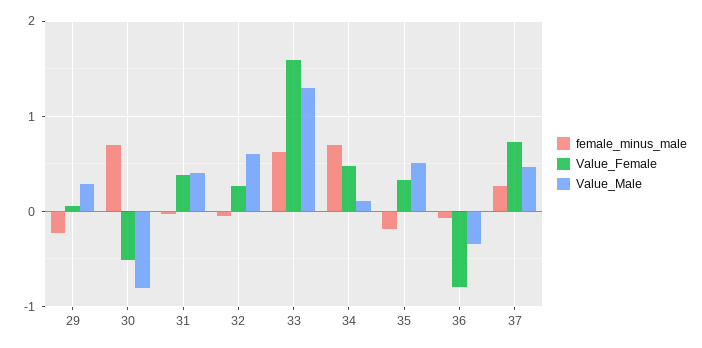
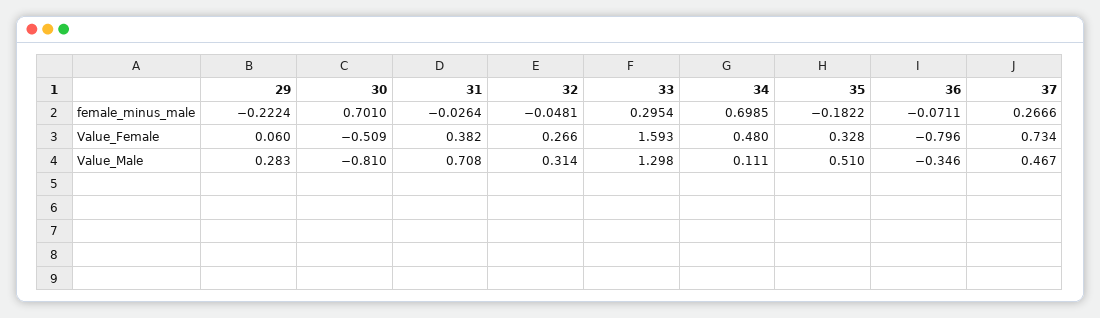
Value_Male, 31: 0.4 -> 0.708
Value_Male, 32: 0.6 -> 0.314
female_minus_male, 33: 0.6 -> 0.2954

